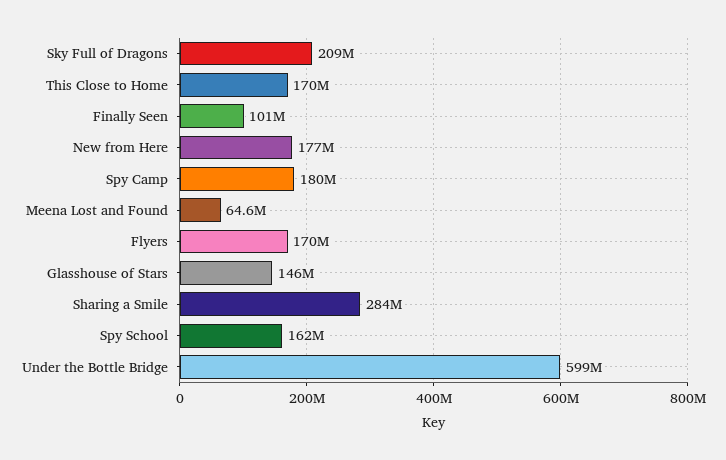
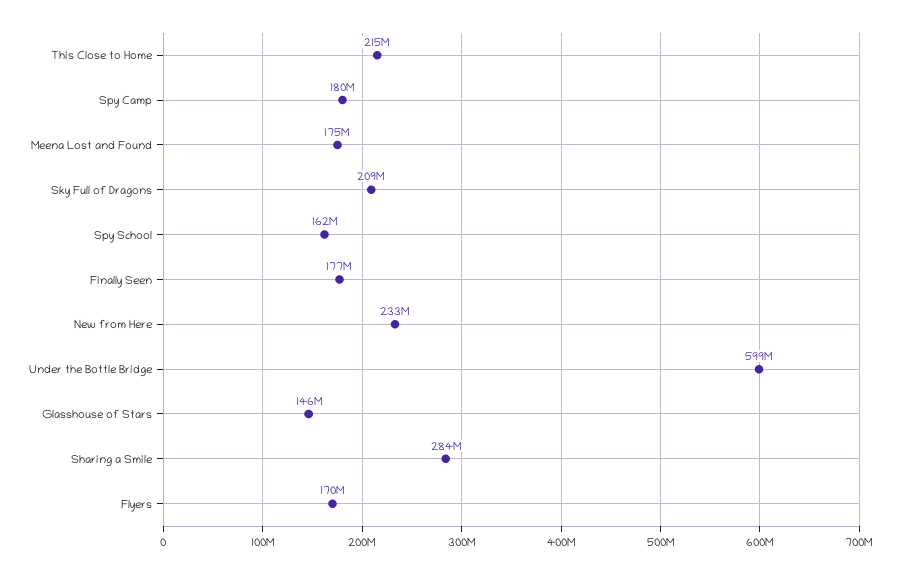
This Close to Home: 170000000 -> 215000000
Finally Seen: 101000000 -> 177000000
New from Here: 177000000 -> 233000000
Meena Lost and Found: 64600000 -> 175000000

